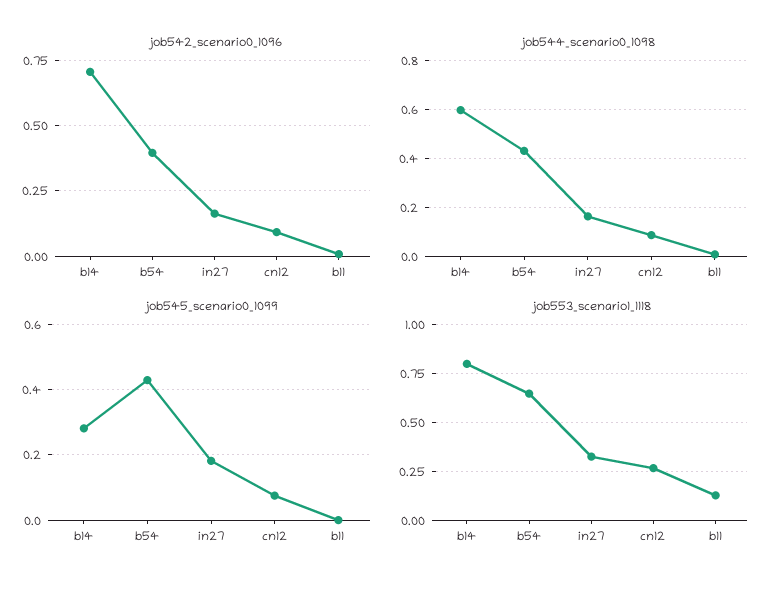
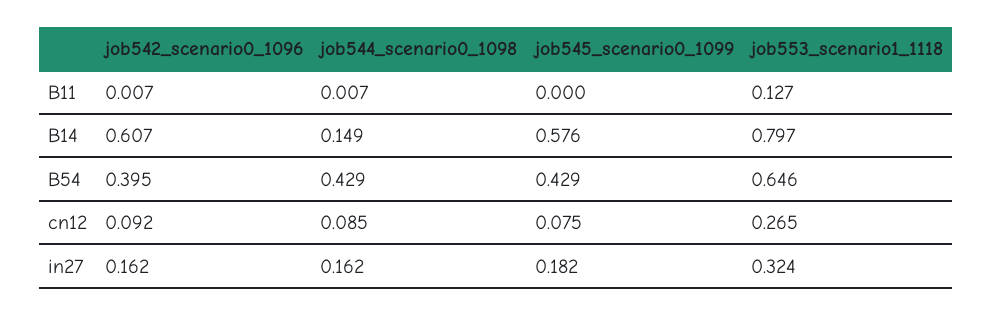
job542_scenario0_1096, b14: 0.7 -> 0.607
job544_scenario0_1098, b14: 0.6 -> 0.149
job545_scenario0_1099, b14: 0.28 -> 0.576

